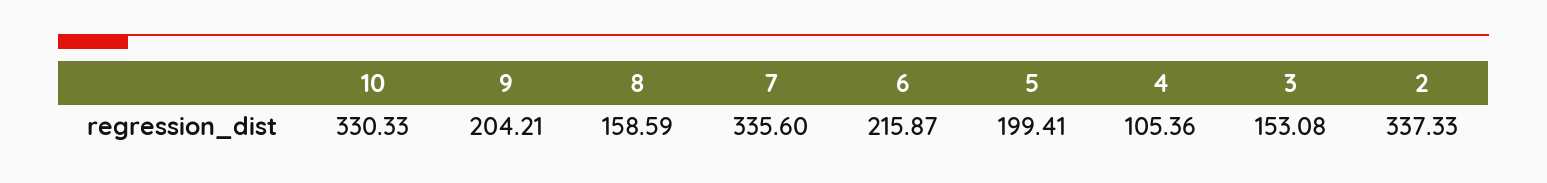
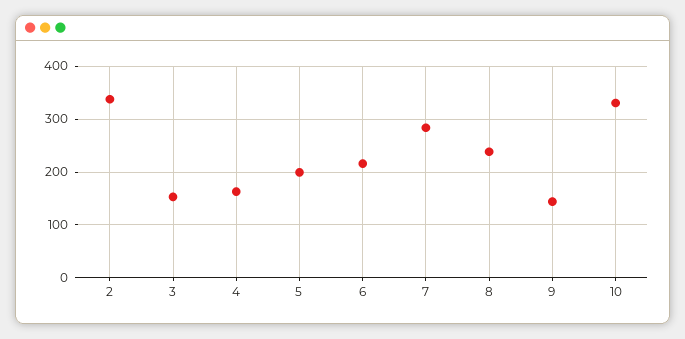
9: 204.21 -> 140
8: 158.59 -> 240
7: 335.6 -> 280
4: 105.36 -> 160

